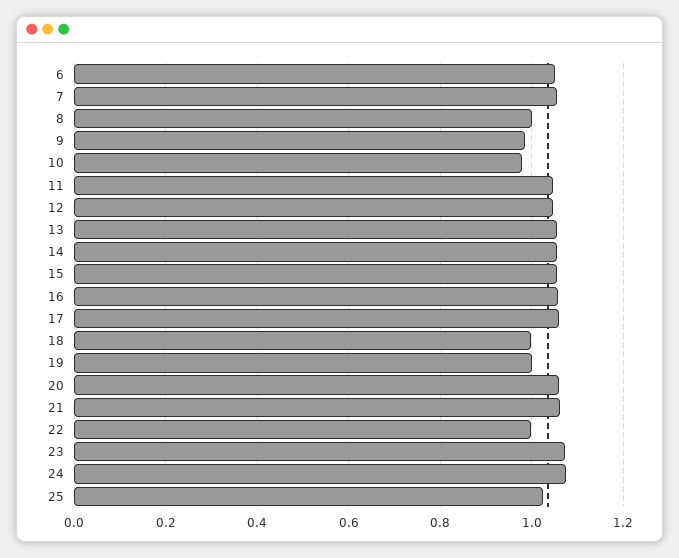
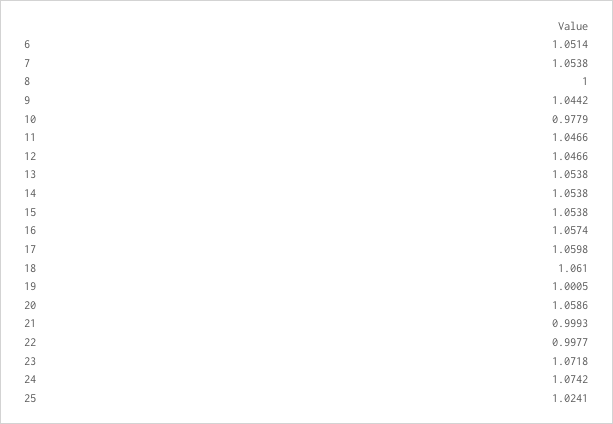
9: 0.98 -> 1.0442
18: 1 -> 1.061
21: 1.06 -> 0.9993

